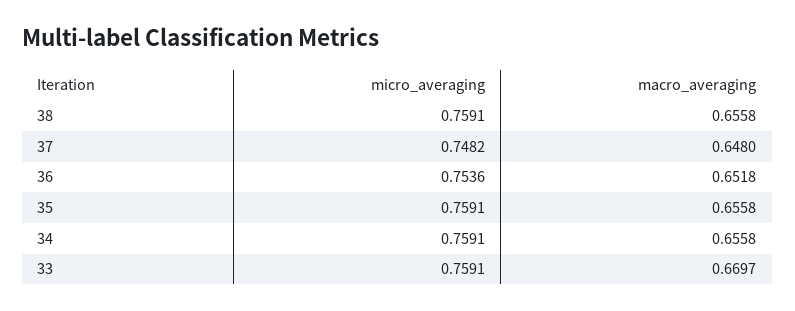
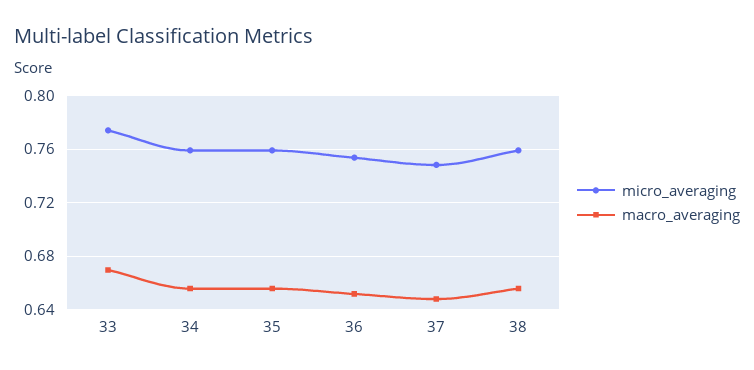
micro_averaging, 33: 0.7591 -> 0.775

